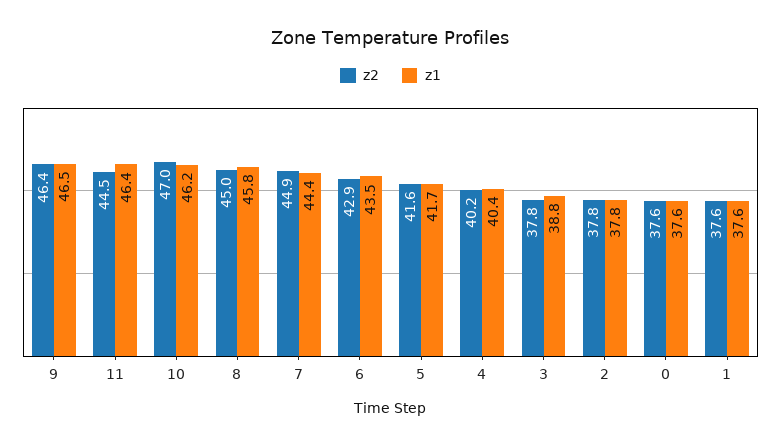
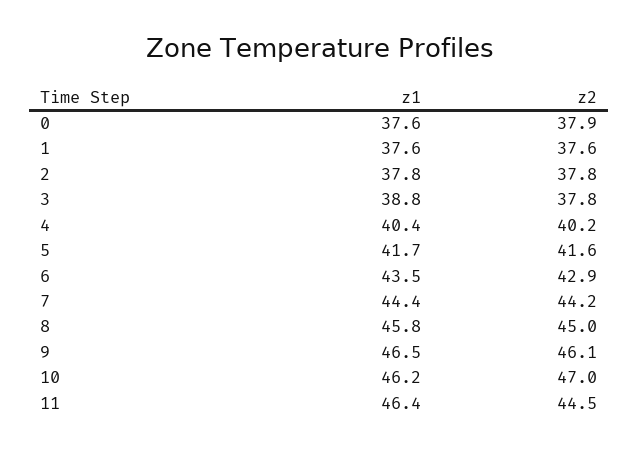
z2, 9: 46.4 -> 46.1
z2, 7: 44.9 -> 44.2
z2, 0: 37.6 -> 37.9

